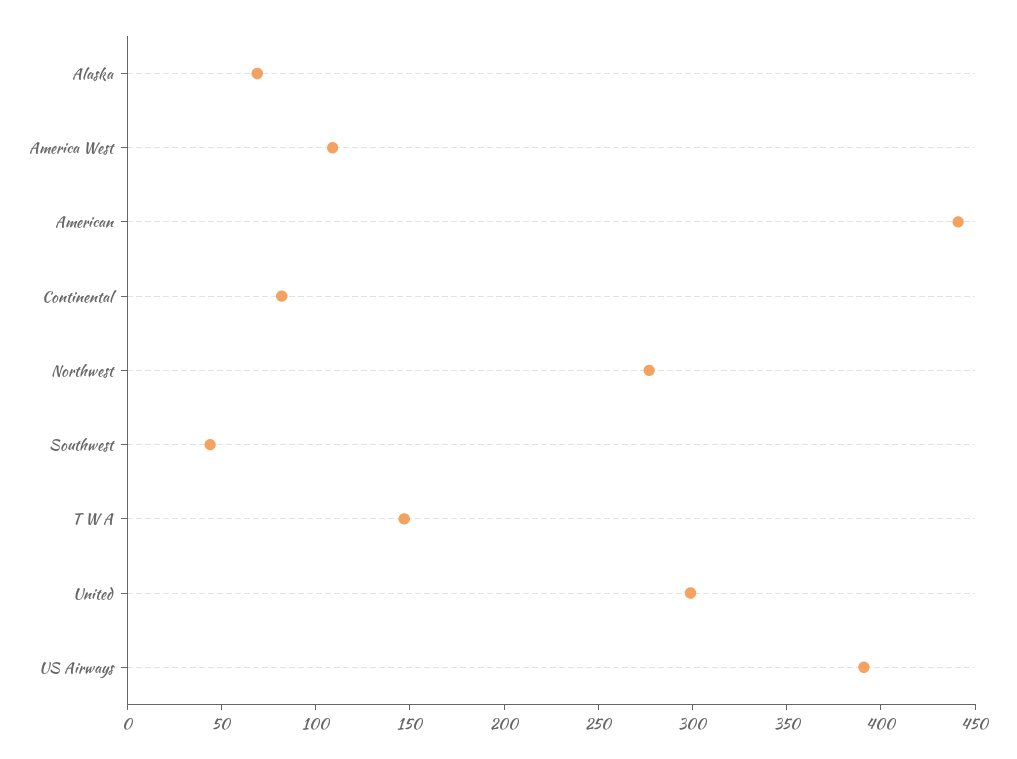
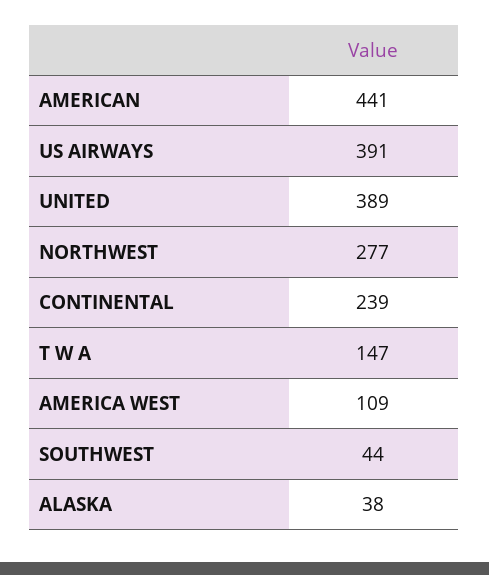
Alaska: 70 -> 38
Continental: 80 -> 239
United: 300 -> 389

